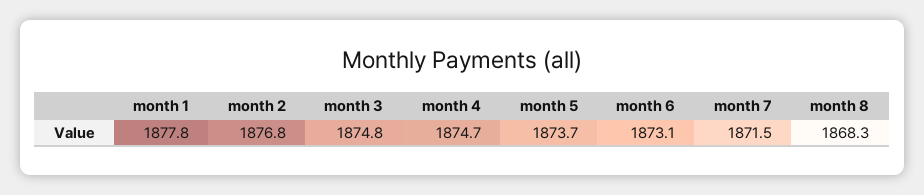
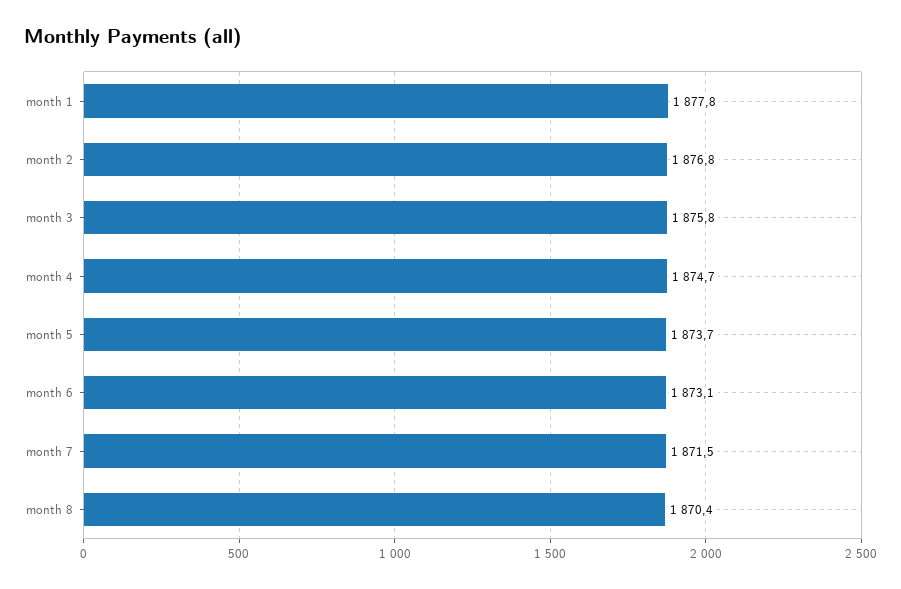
month 3: 1874.8 -> 1875.8
month 8: 1868.3 -> 1870.4

